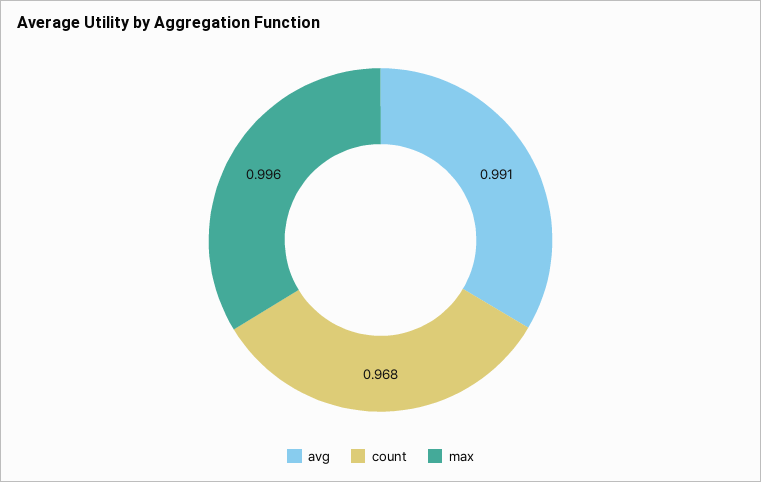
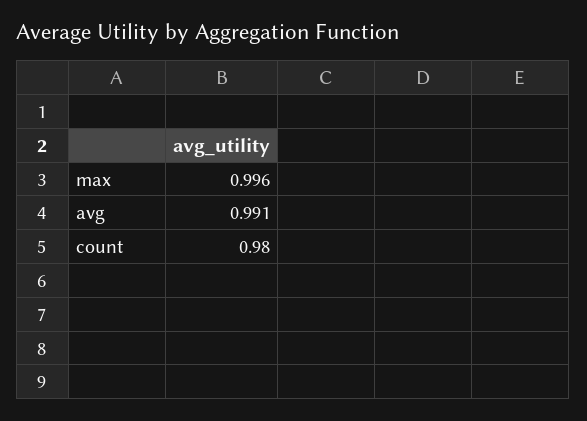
count: 0.968 -> 0.98

